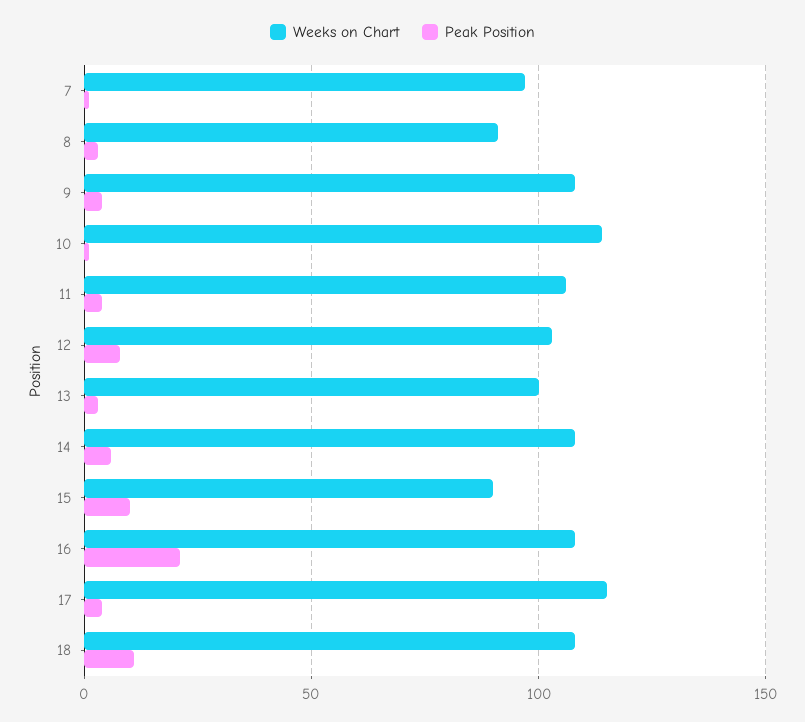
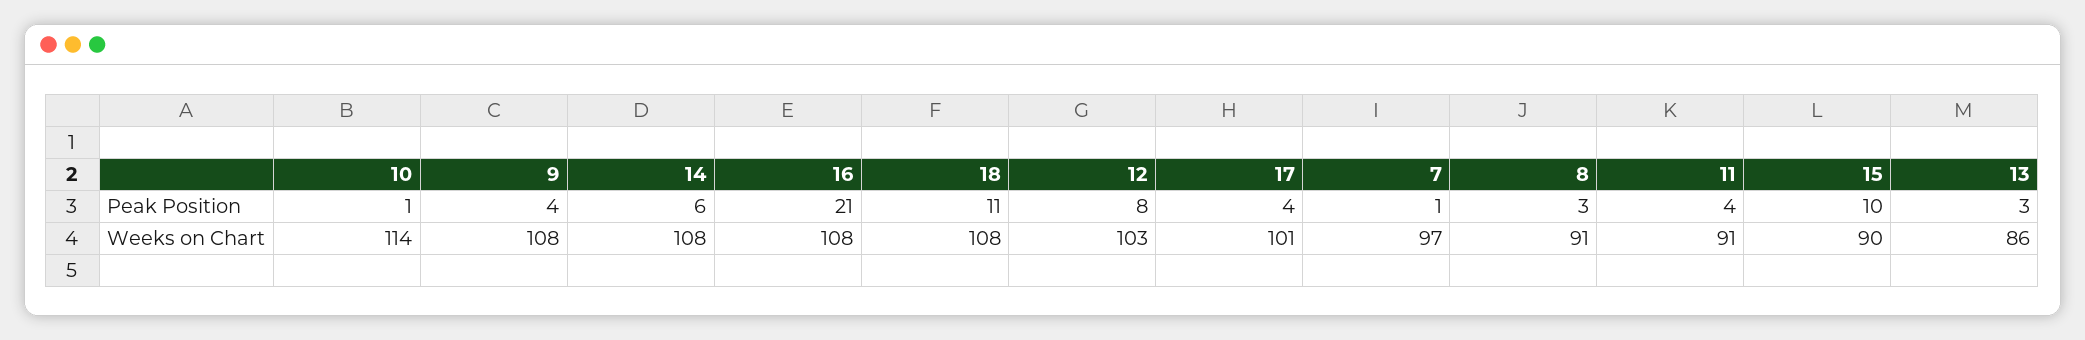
Weeks on Chart, 11: 105 -> 91
Weeks on Chart, 13: 100 -> 86
Weeks on Chart, 17: 115 -> 101

